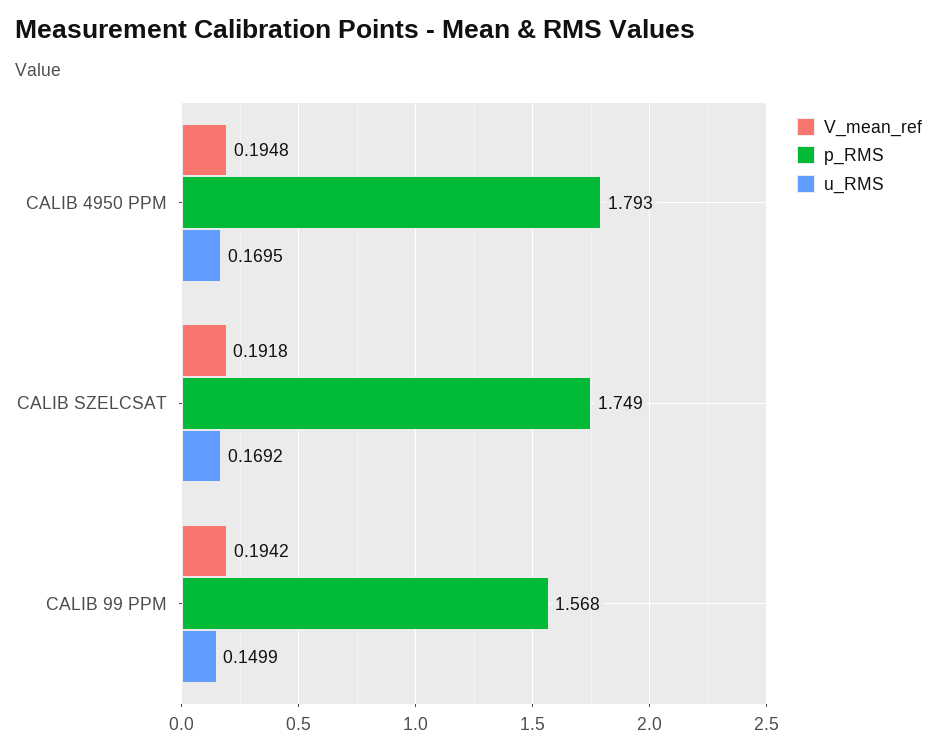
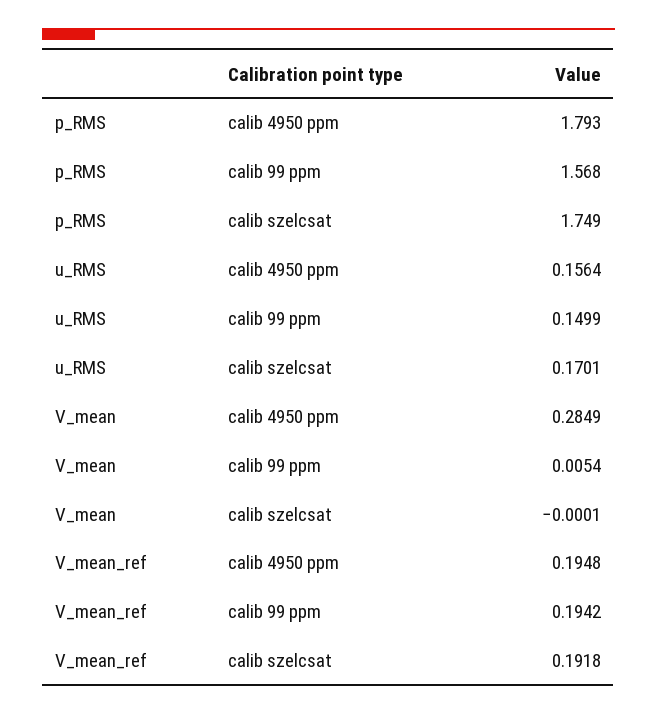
u_RMS, CALIB 4950 PPM: 0.1695 -> 0.1564
u_RMS, CALIB SZELCSAT: 0.1692 -> 0.1701
V_mean, CALIB 4950 PPM: none -> 0.2849
V_mean, CALIB 99 PPM: none -> 0.0054
V_mean, CALIB SZELCSAT: none -> -0.0001

